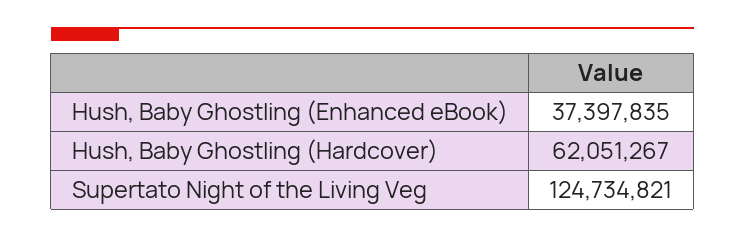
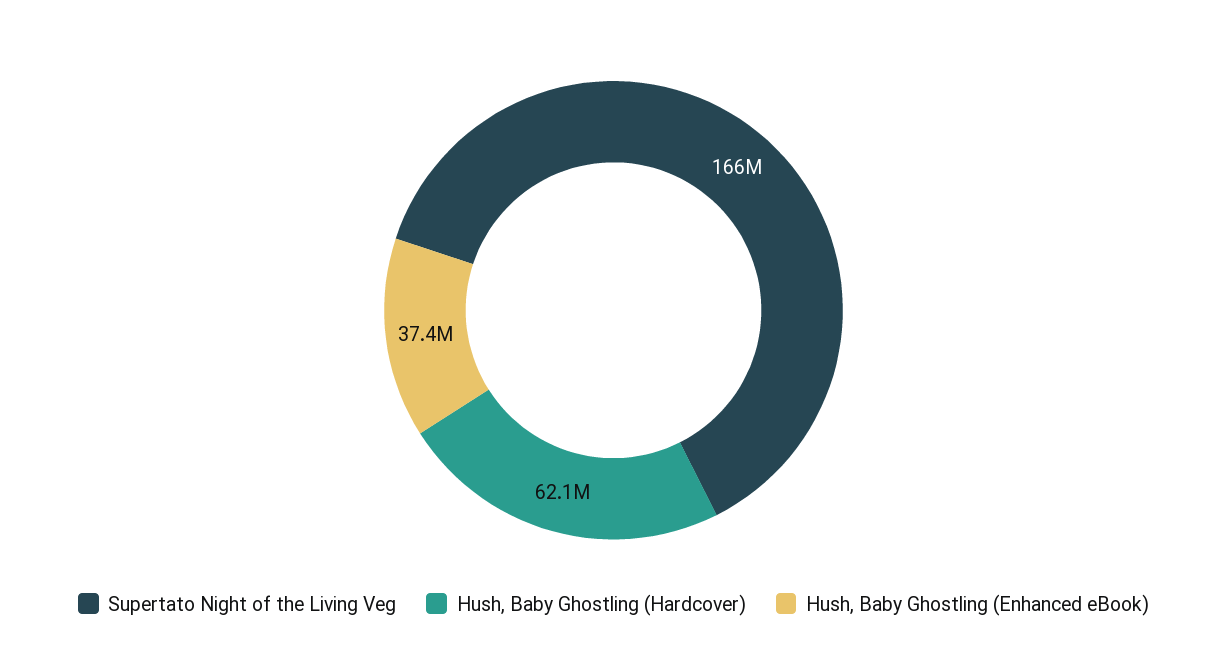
Supertato Night of the Living Veg: 124734821 -> 166000000

